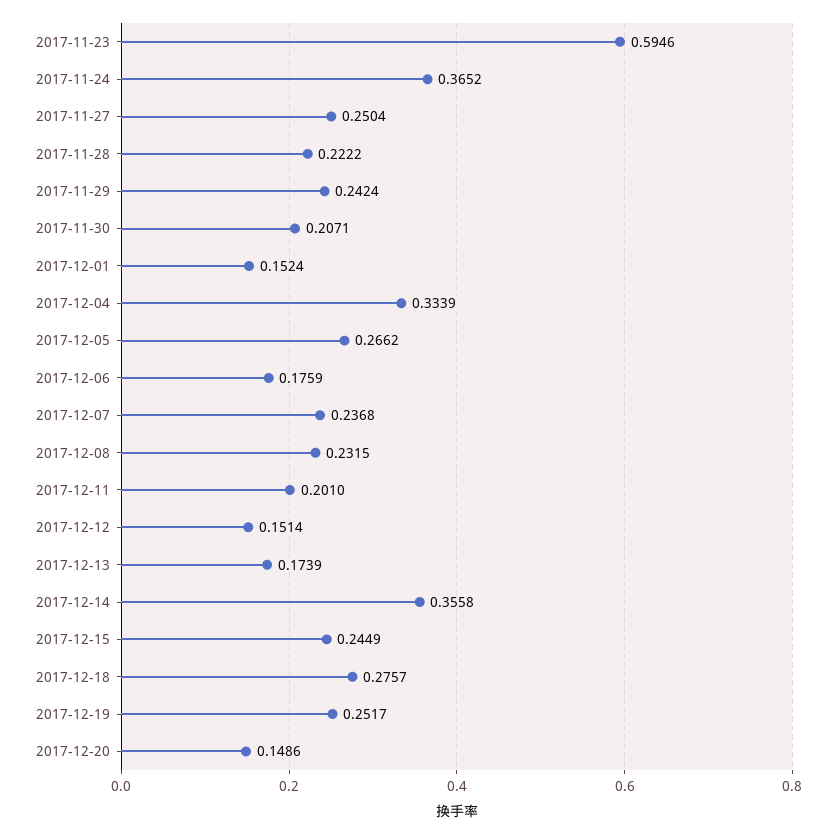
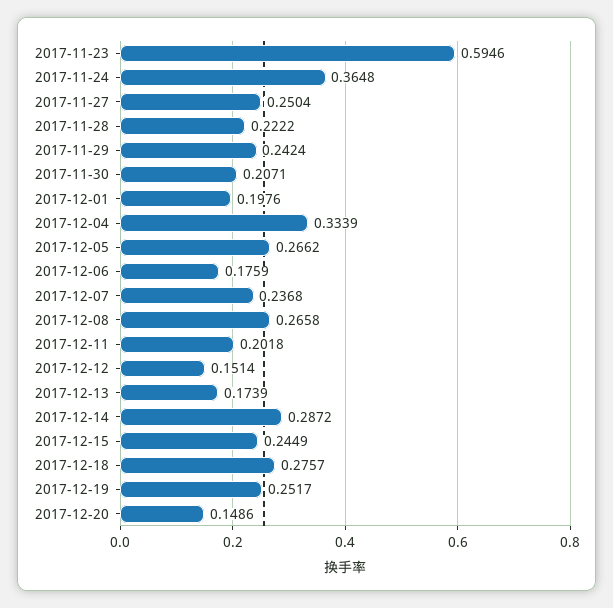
2017-11-24: 0.3652 -> 0.3648
2017-12-01: 0.1524 -> 0.1976
2017-12-08: 0.2315 -> 0.2658
2017-12-11: 0.201 -> 0.2018
2017-12-14: 0.3558 -> 0.2872

